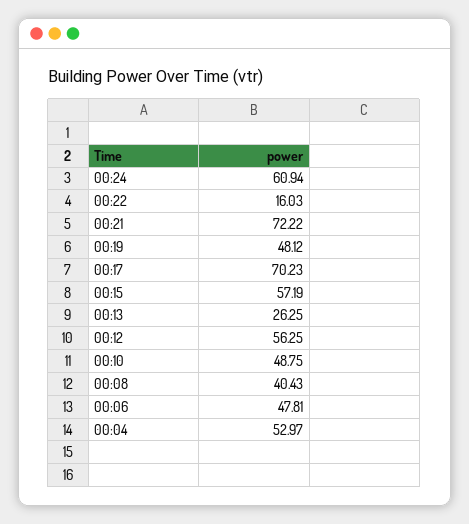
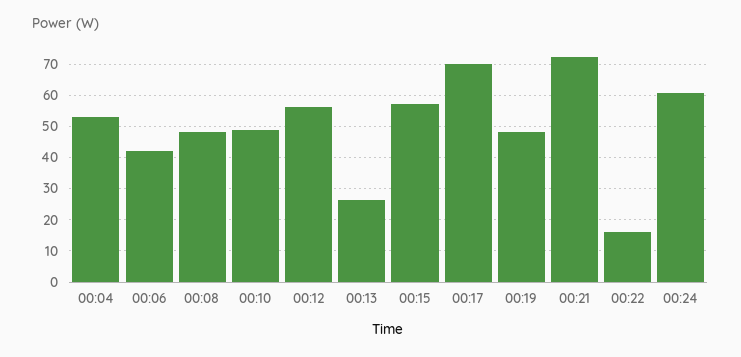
00:08: 40.43 -> 48
00:06: 47.81 -> 42

